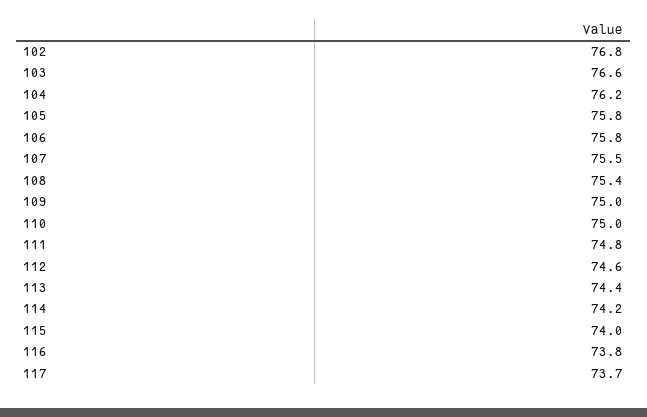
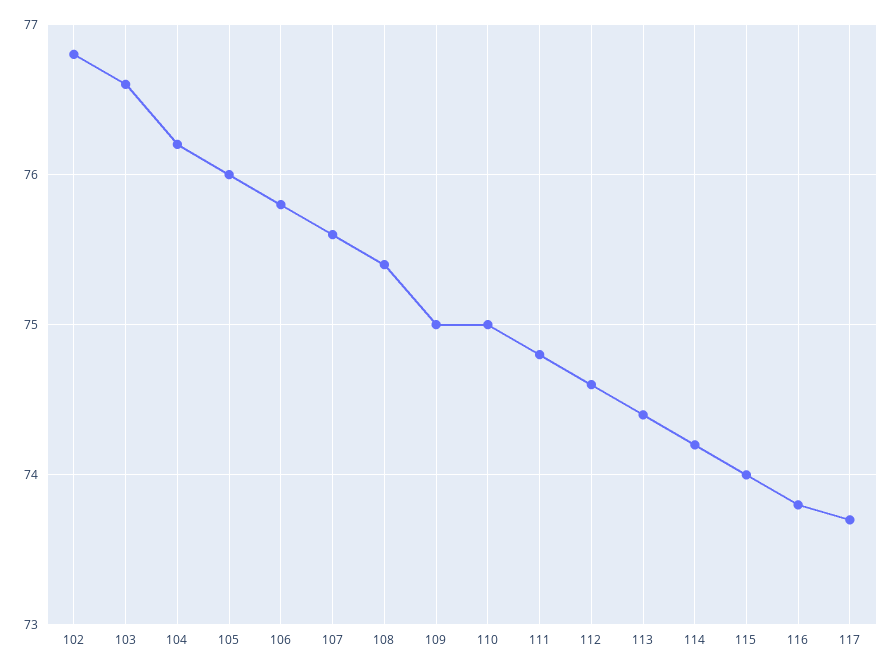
105: 75.8 -> 76
107: 75.5 -> 75.6

